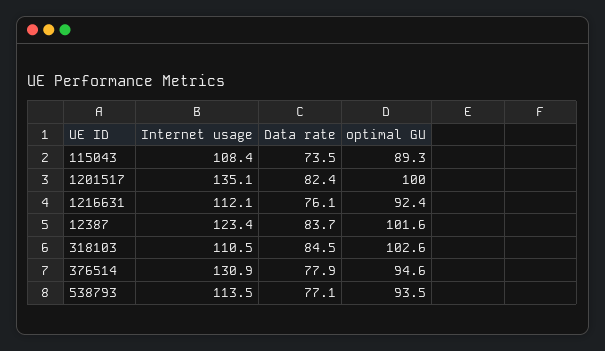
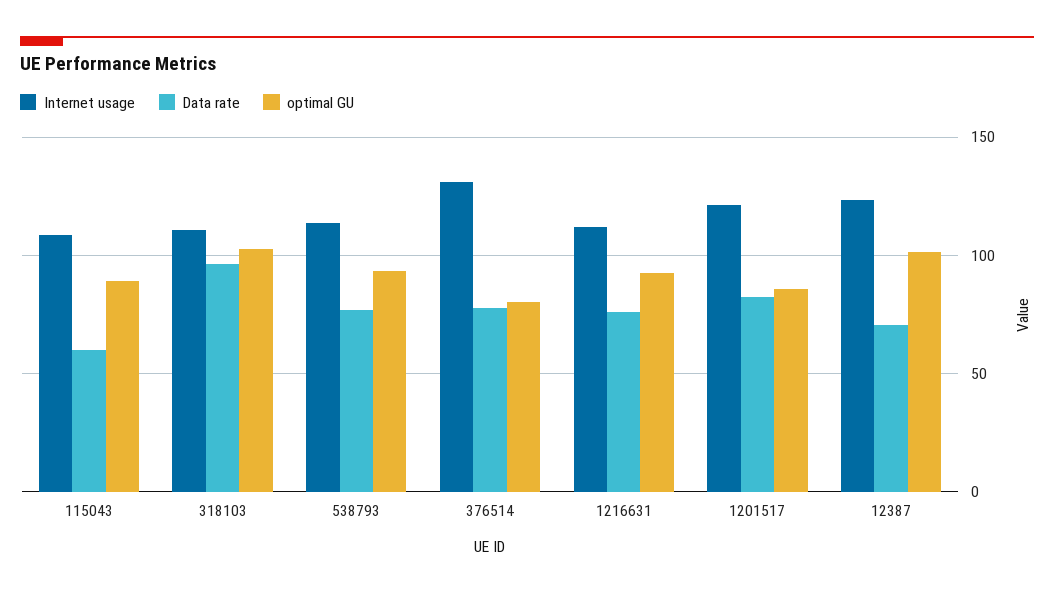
Data rate, 115043: 73.5 -> 60
Internet usage, 1201517: 135.1 -> 120
optimal GU, 1201517: 100 -> 85
Data rate, 12387: 83.7 -> 70
Data rate, 318103: 84.5 -> 95
optimal GU, 376514: 94.6 -> 80

